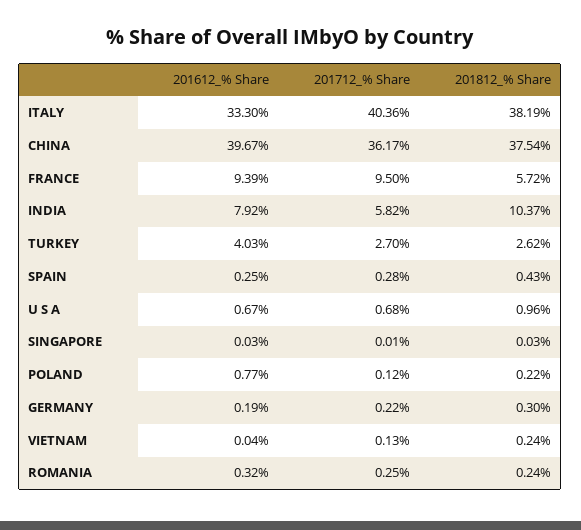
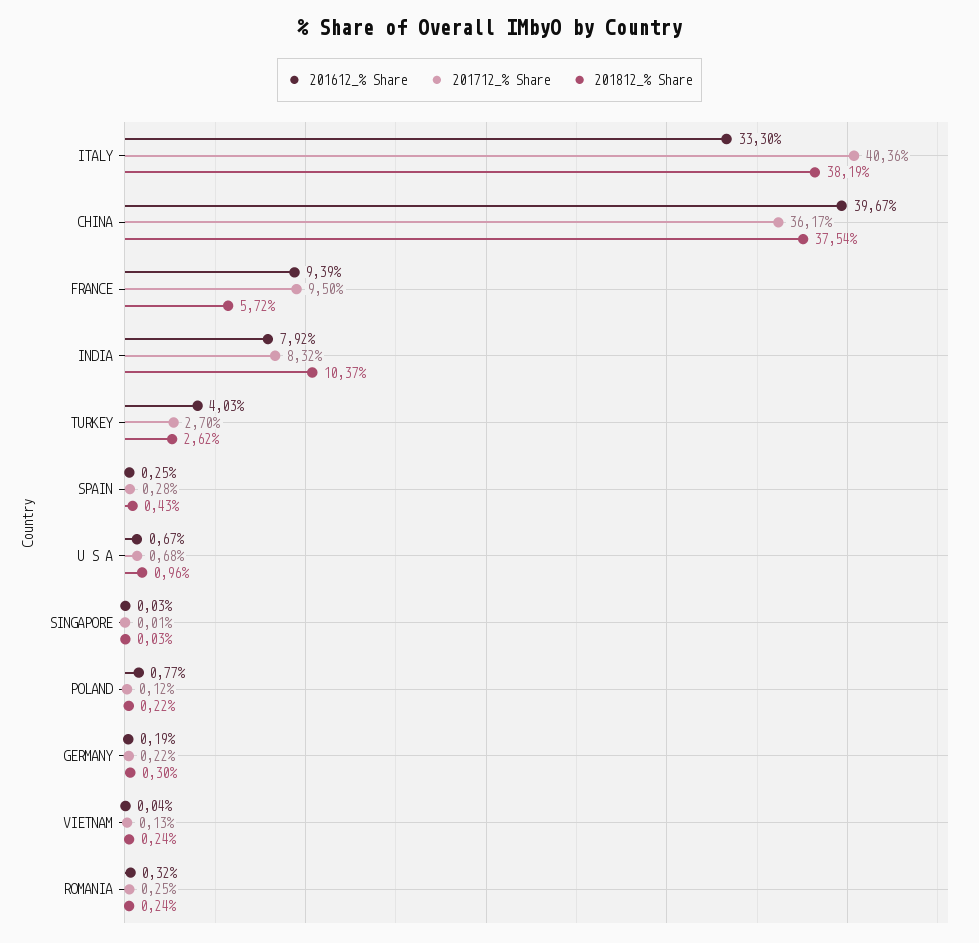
201712_% Share, INDIA: 5.82 -> 8.32

